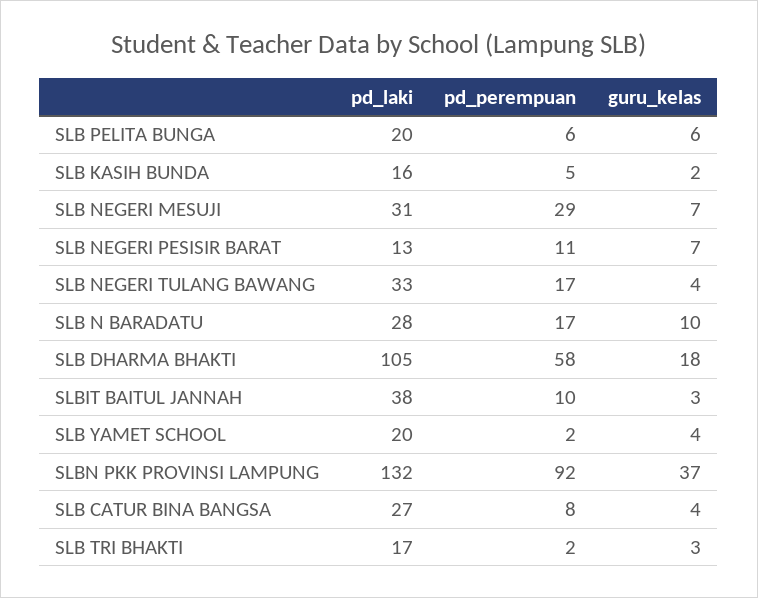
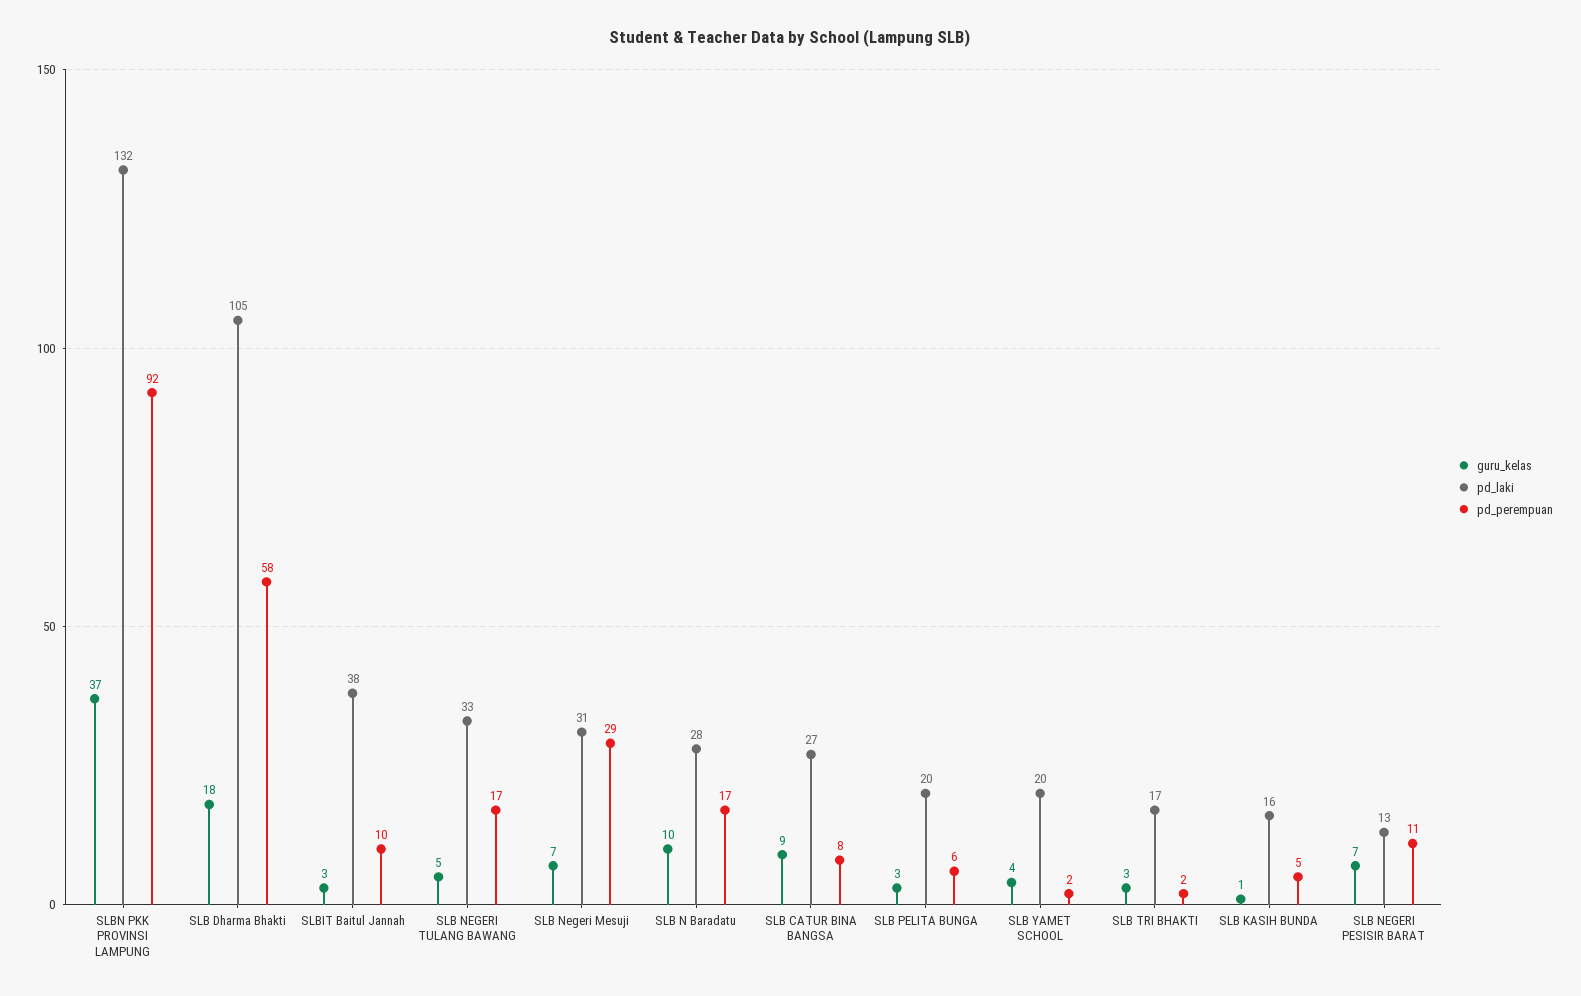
guru_kelas, SLB PELITA BUNGA: 6 -> 3
guru_kelas, SLB KASIH BUNDA: 2 -> 1
guru_kelas, SLB NEGERI TULANG BAWANG: 4 -> 5
guru_kelas, SLB CATUR BINA BANGSA: 4 -> 9

